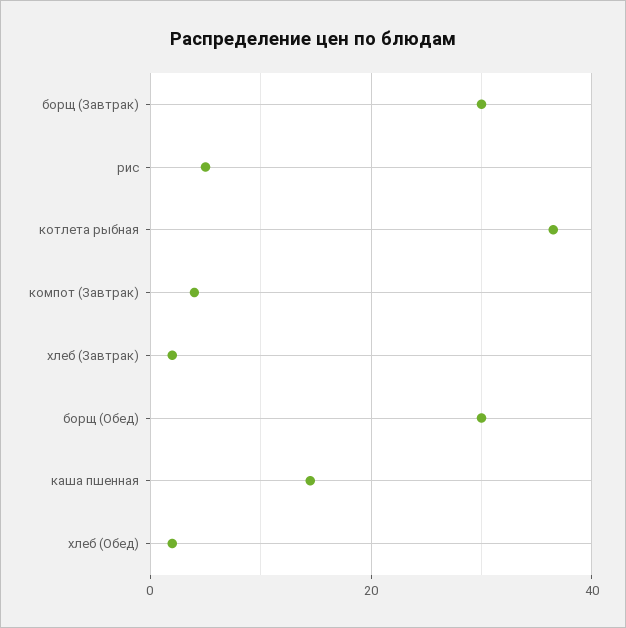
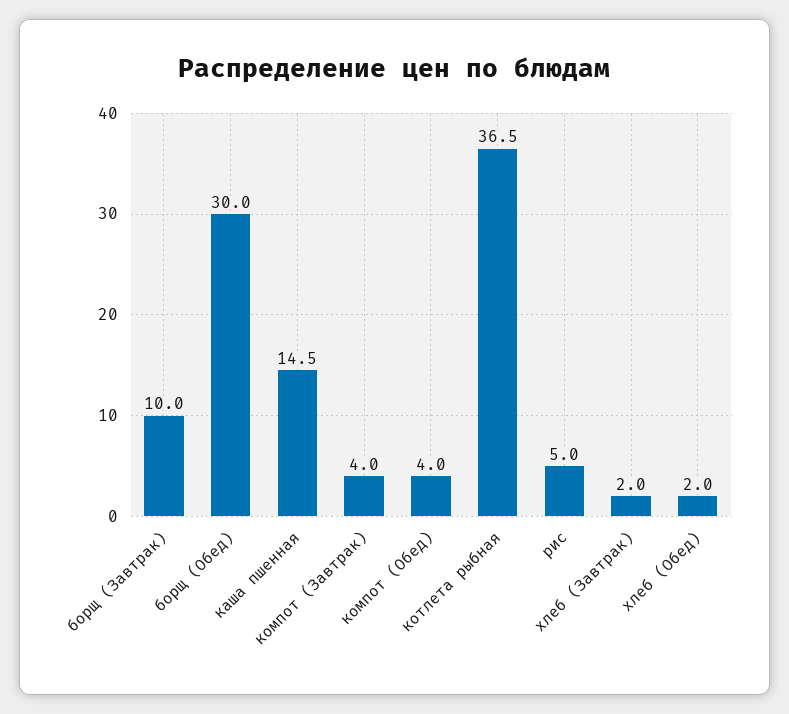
борщ (Завтрак): 30 -> 10
компот (Обед): none -> 4

